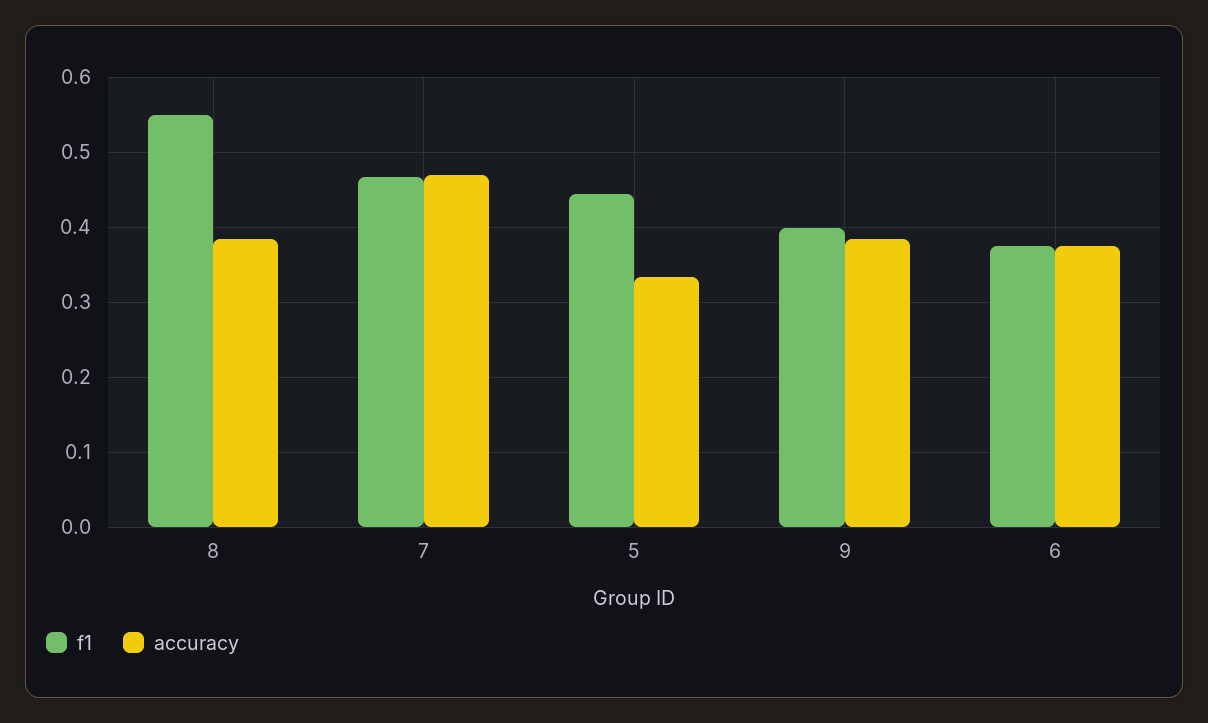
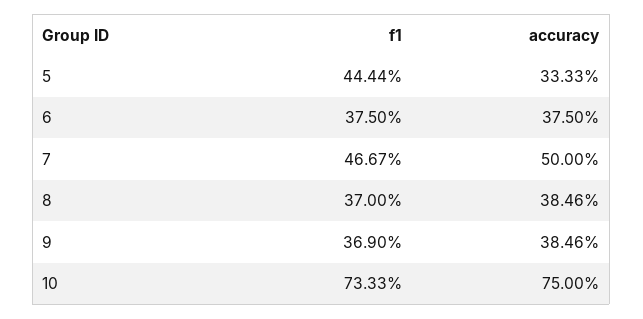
f1, 8: 0.55 -> 0.37
accuracy, 7: 0.47 -> 0.5
f1, 9: 0.4 -> 0.369
f1, 10: none -> 0.7333
accuracy, 10: none -> 0.75

